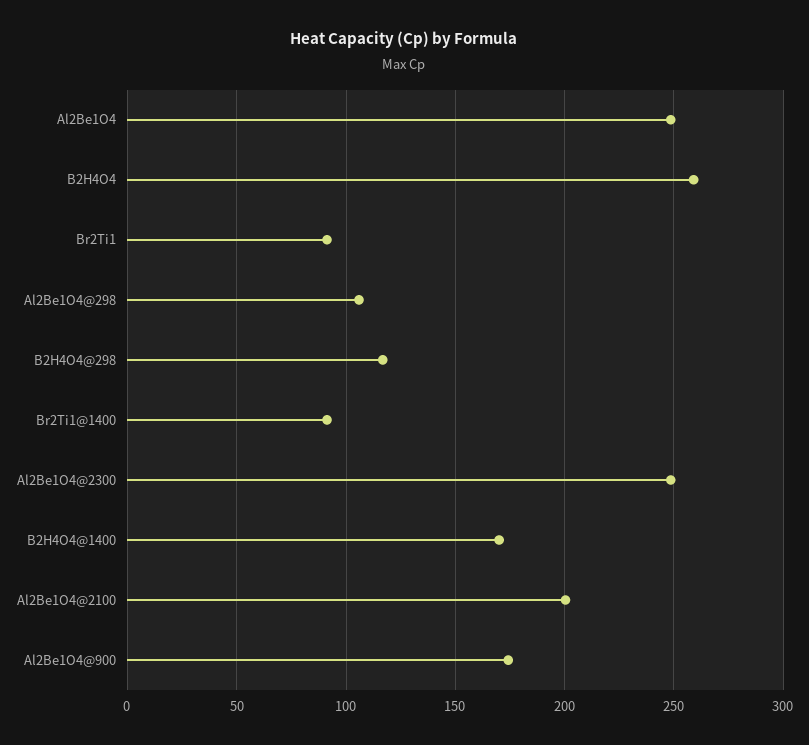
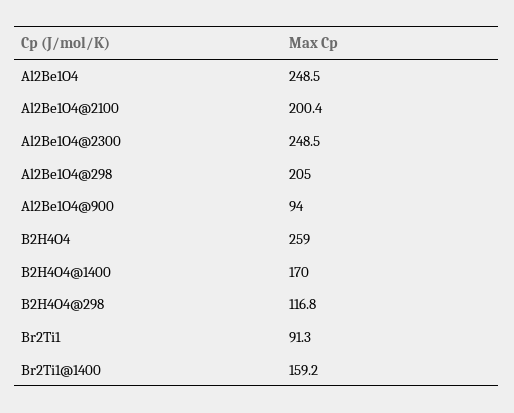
Al2Be1O4@298: 105 -> 205
Br2Ti1@1400: 90 -> 159.2
Al2Be1O4@900: 175 -> 94

